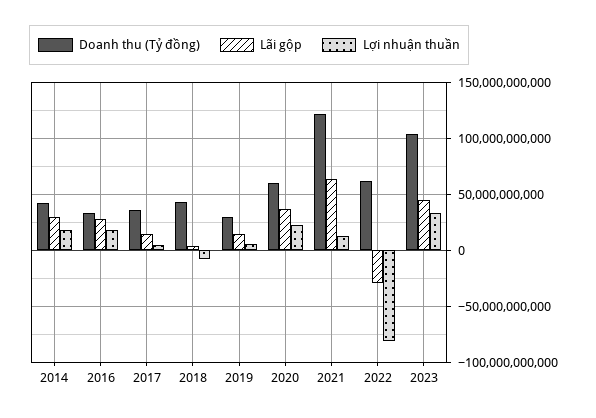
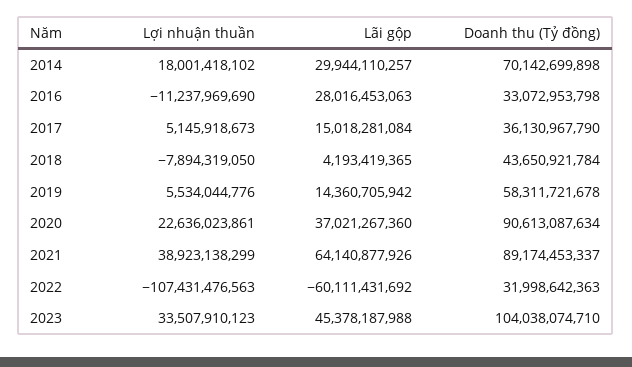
Doanh thu (Tỷ đồng), 2014: 40000000000 -> 70142699898
Lợi nhuận thuần, 2016: 20000000000 -> -11237969690
Doanh thu (Tỷ đồng), 2019: 30000000000 -> 58311721678
Doanh thu (Tỷ đồng), 2020: 60000000000 -> 90613087634
Doanh thu (Tỷ đồng), 2021: 120000000000 -> 89174453337
Lợi nhuận thuần, 2021: 10000000000 -> 38923138299
Doanh thu (Tỷ đồng), 2022: 60000000000 -> 31998642363
Lãi gộp, 2022: -30000000000 -> -60111431692
Lợi nhuận thuần, 2022: -80000000000 -> -107431476563

